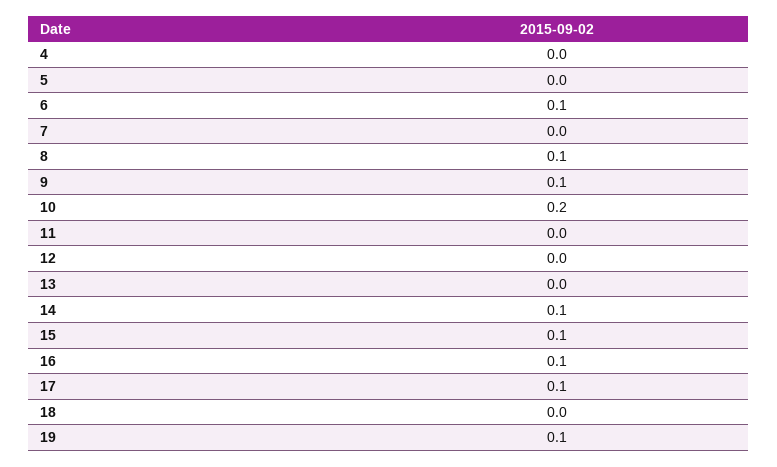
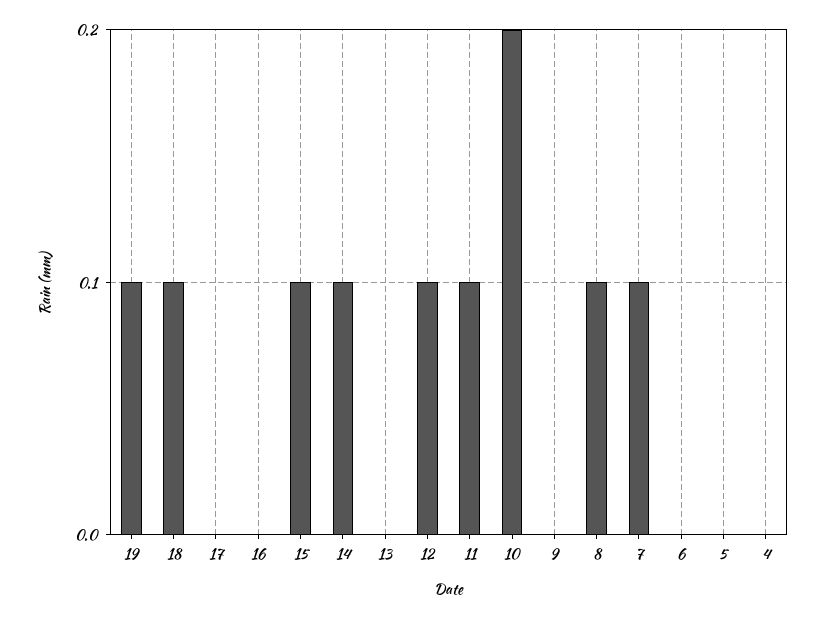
6: 0.1 -> 0
7: 0 -> 0.1
9: 0.1 -> 0
11: 0 -> 0.1
12: 0 -> 0.1
16: 0.1 -> 0
17: 0.1 -> 0
18: 0 -> 0.1

